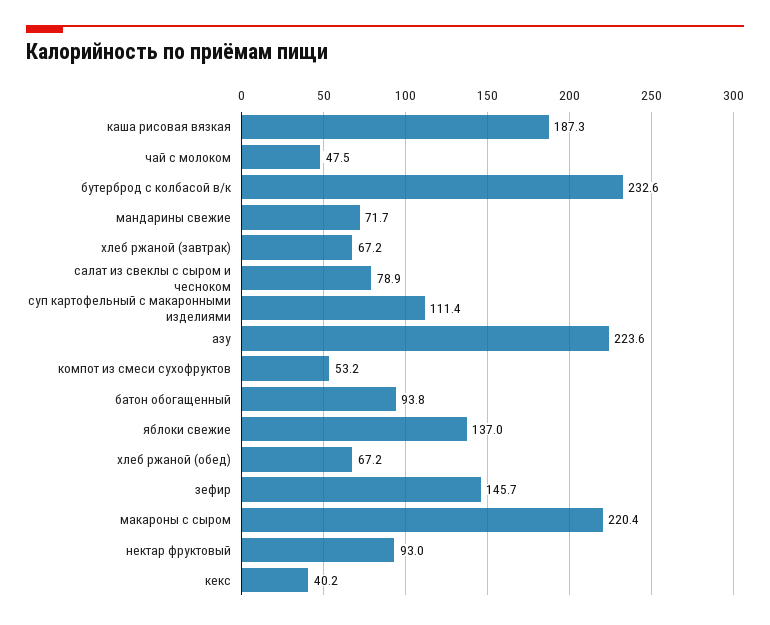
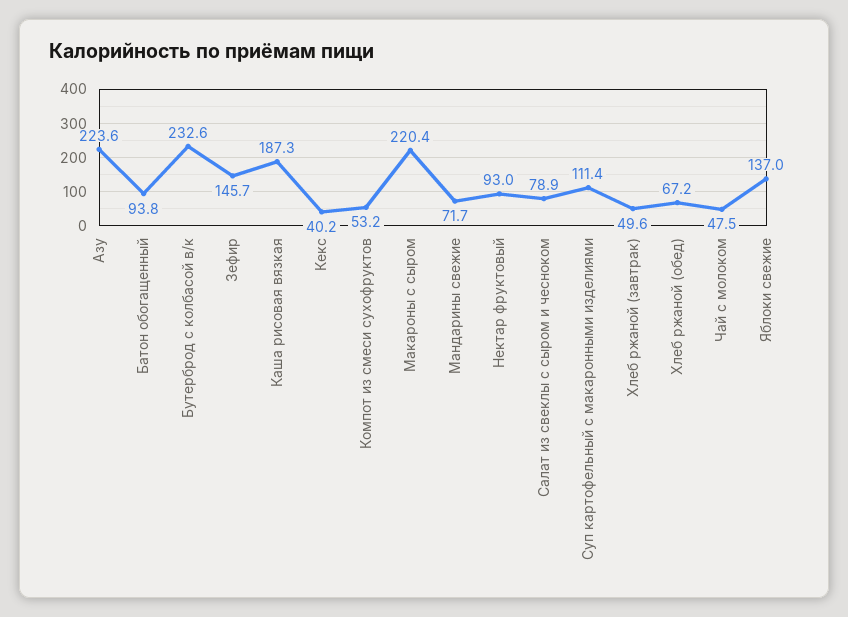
хлеб ржаной (завтрак): 67.2 -> 49.6

